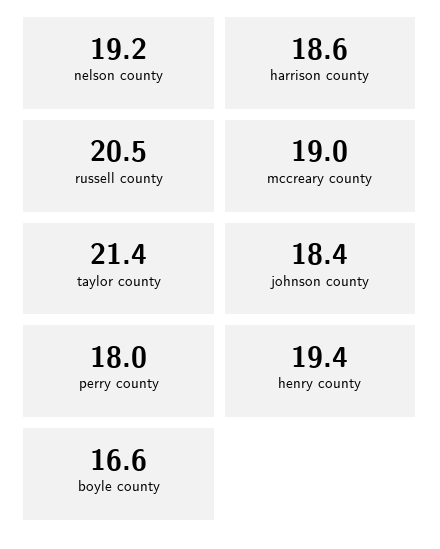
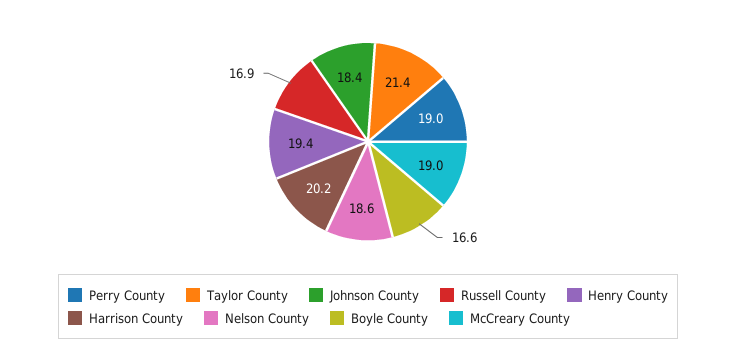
nelson county: 19.2 -> 18.6
harrison county: 18.6 -> 20.2
russell county: 20.5 -> 16.9
perry county: 18 -> 19

